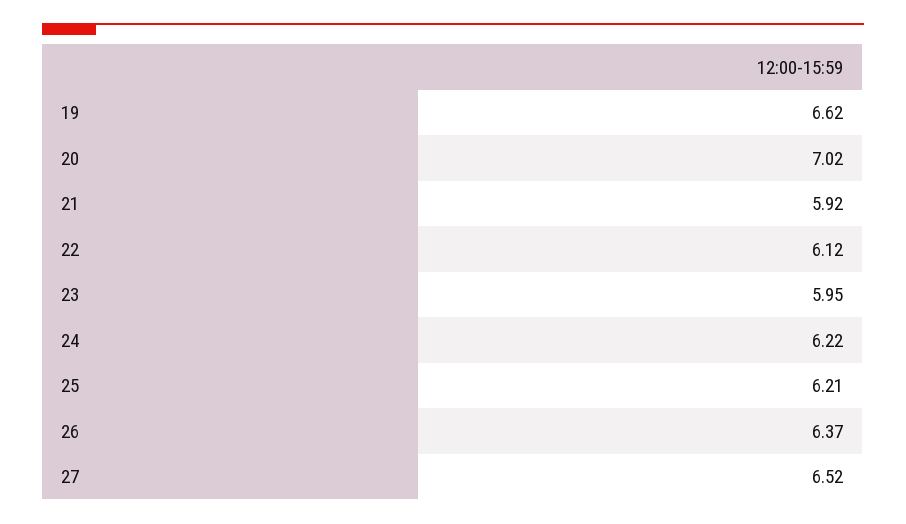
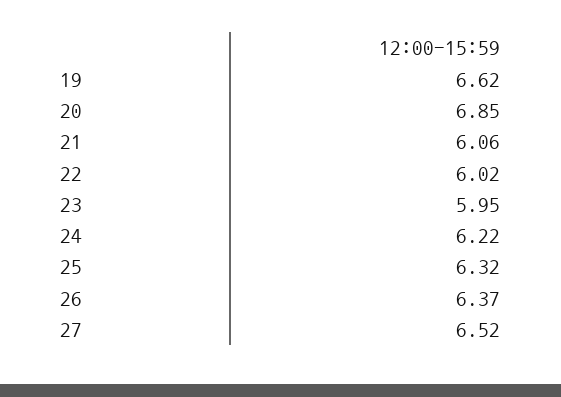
20: 7.02 -> 6.85
21: 5.92 -> 6.06
22: 6.12 -> 6.02
25: 6.21 -> 6.32

